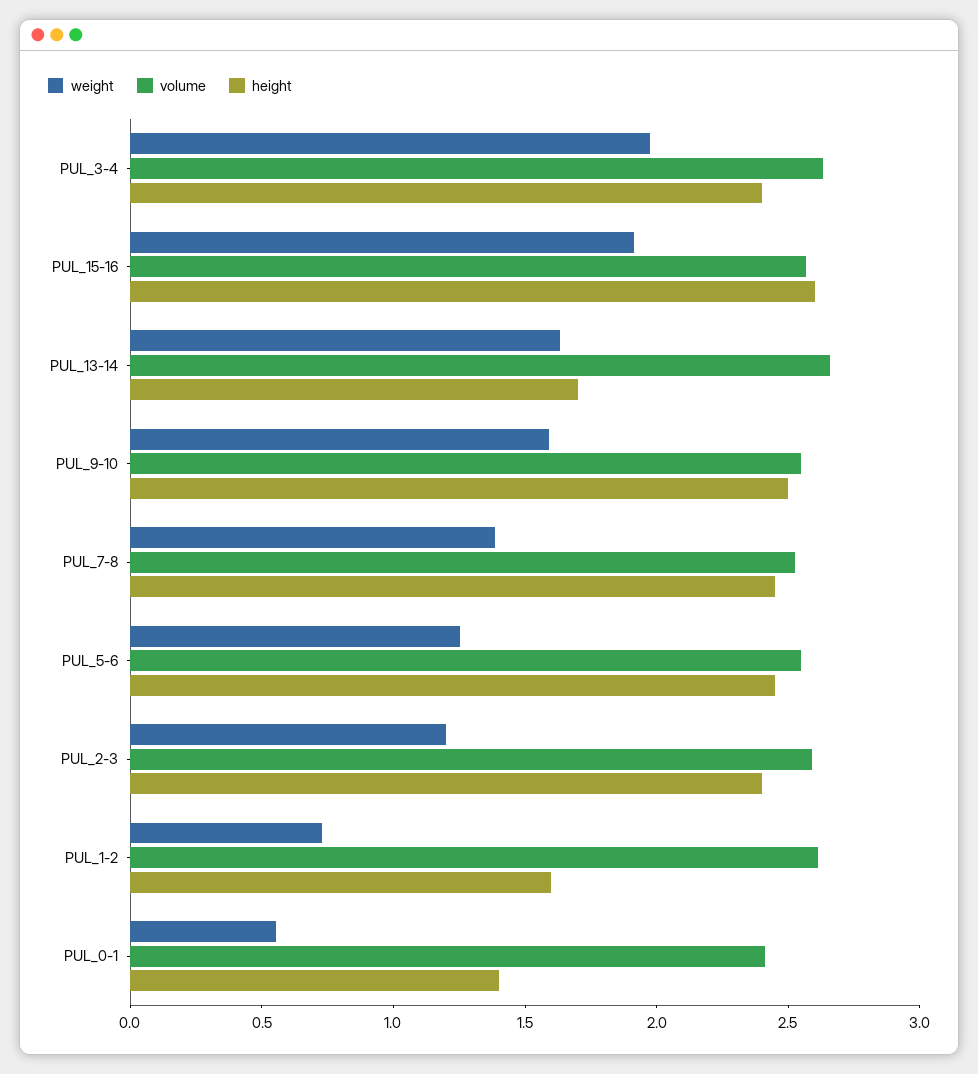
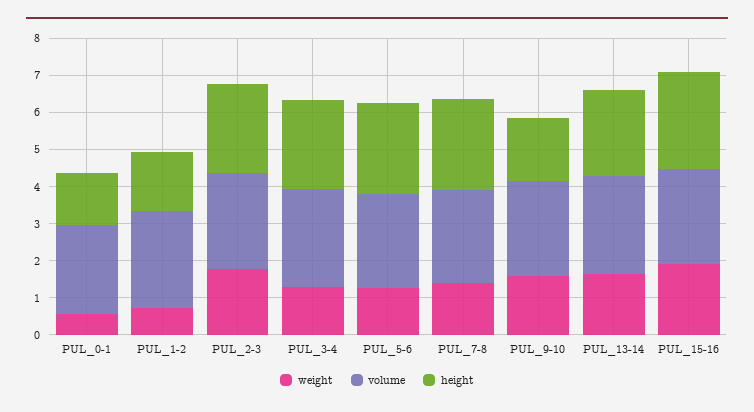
weight, PUL_3-4: 2 -> 1.25
height, PUL_13-14: 1.7 -> 2.25
height, PUL_9-10: 2.5 -> 1.75
weight, PUL_2-3: 1.2 -> 1.75

